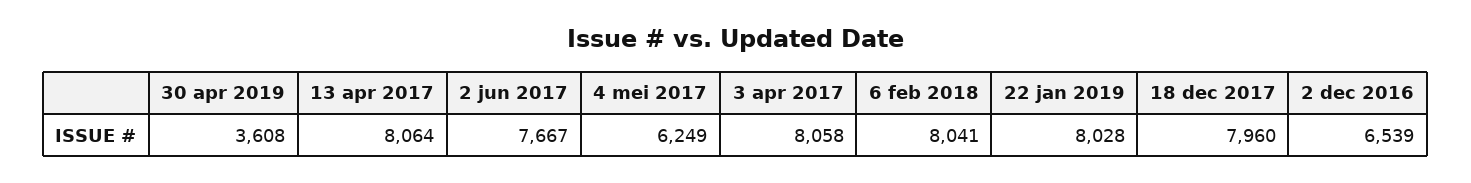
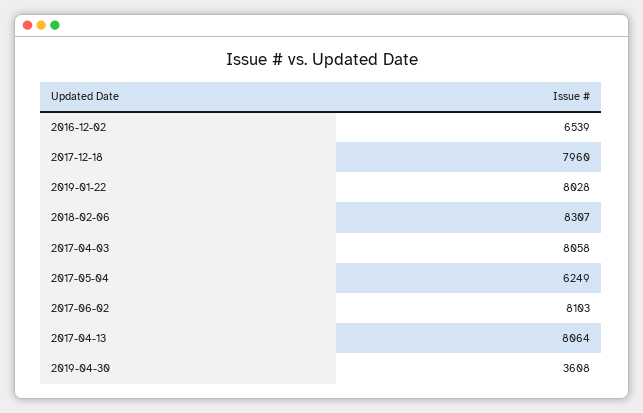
2 jun 2017: 7667 -> 8103
6 feb 2018: 8041 -> 8307

